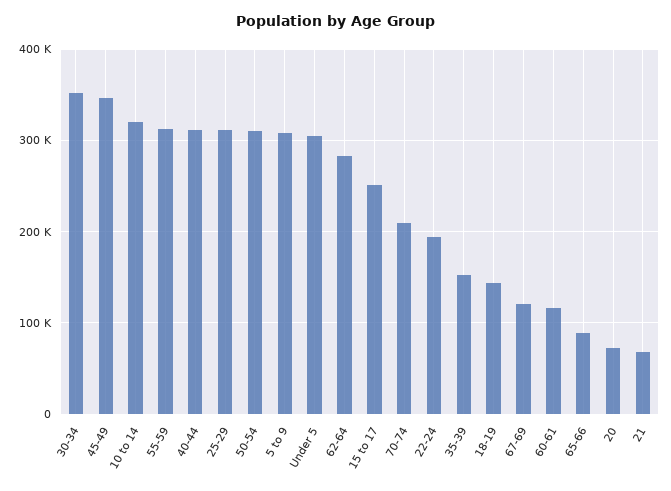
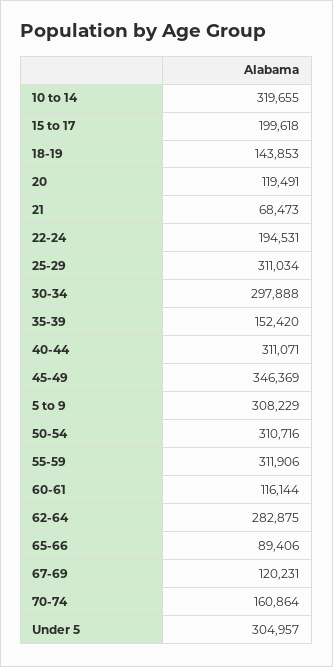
30-34: 350000 -> 297888
15 to 17: 250000 -> 199618
70-74: 210000 -> 160864
20: 70000 -> 119491

